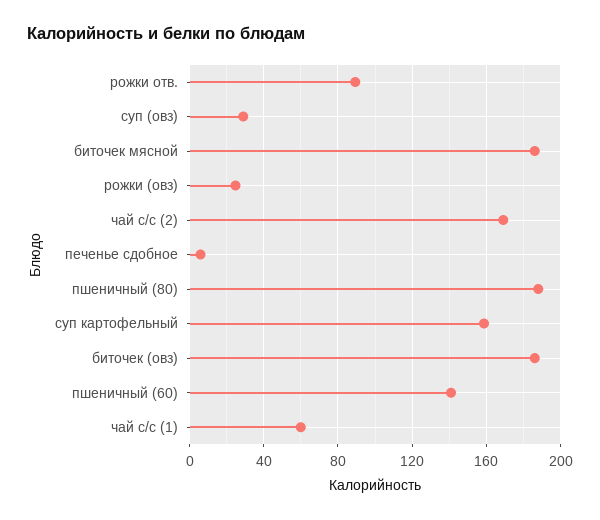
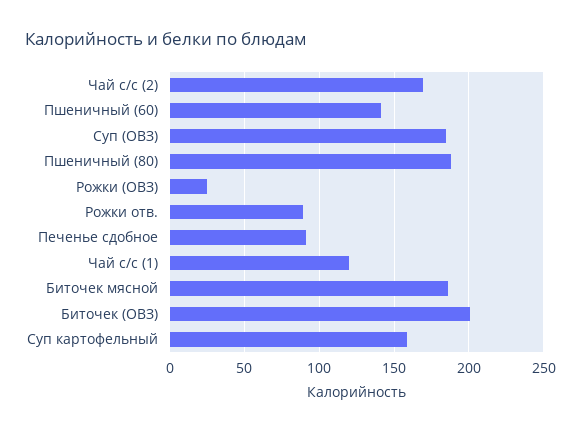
суп (овз): 30 -> 185
печенье сдобное: 5 -> 90
биточек (овз): 185 -> 200
чай с/с (1): 60 -> 120

